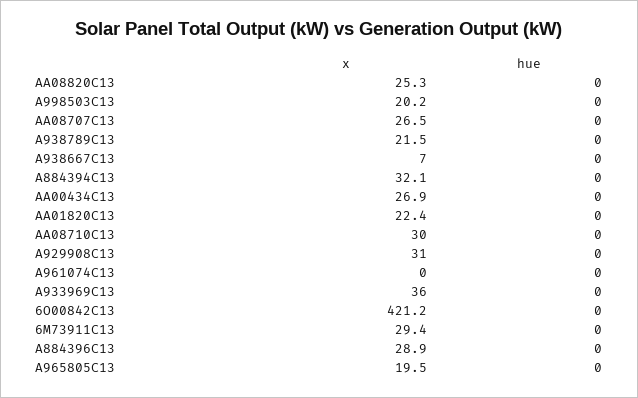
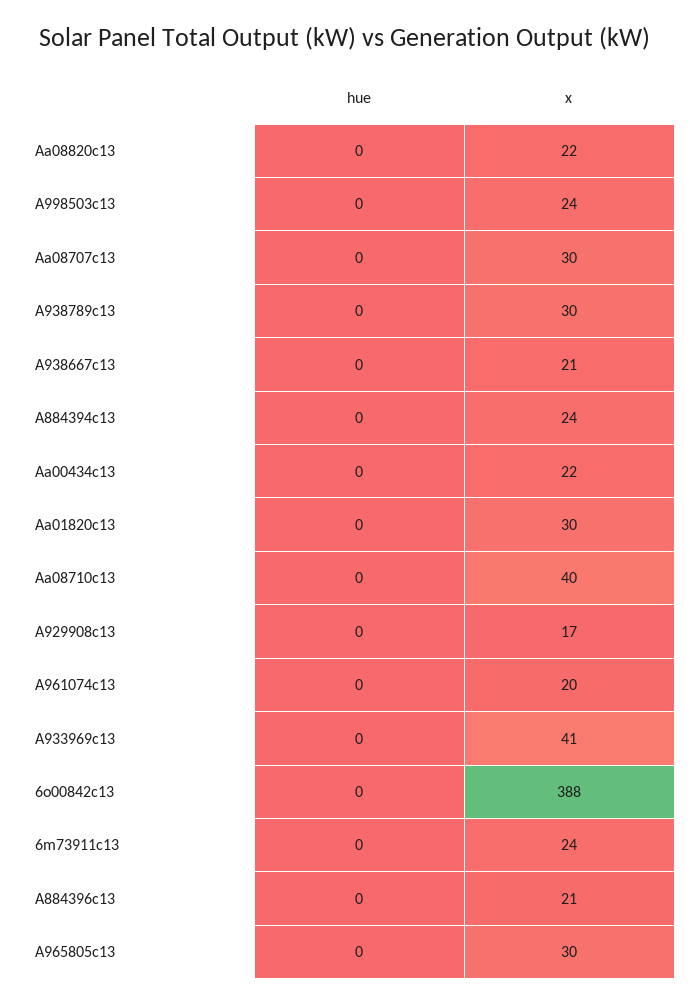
x, AA08820C13: 25.3 -> 22
x, A998503C13: 20.2 -> 24
x, AA08707C13: 26.5 -> 30
x, A938789C13: 21.5 -> 30
x, A938667C13: 7 -> 21
x, A884394C13: 32.1 -> 24
x, AA00434C13: 26.9 -> 22
x, AA01820C13: 22.4 -> 30
x, AA08710C13: 30 -> 40
x, A929908C13: 31 -> 17
x, A961074C13: 0 -> 20
x, A933969C13: 36 -> 41
x, 6O00842C13: 421.2 -> 388
x, 6M73911C13: 29.4 -> 24
x, A884396C13: 28.9 -> 21
x, A965805C13: 19.5 -> 30

